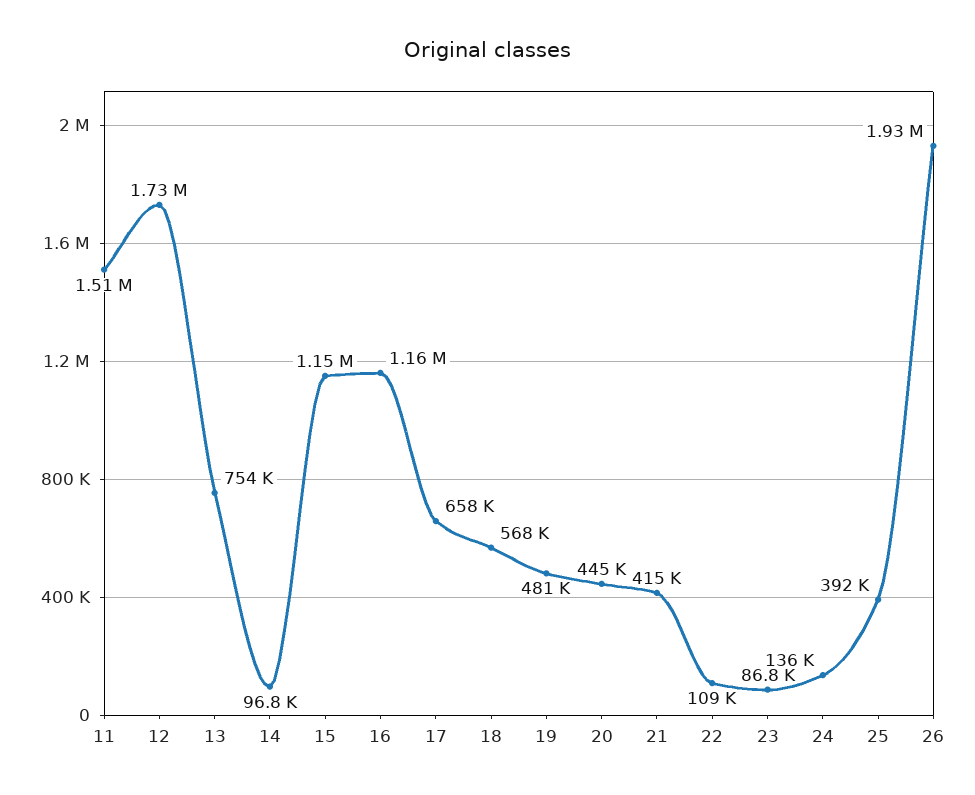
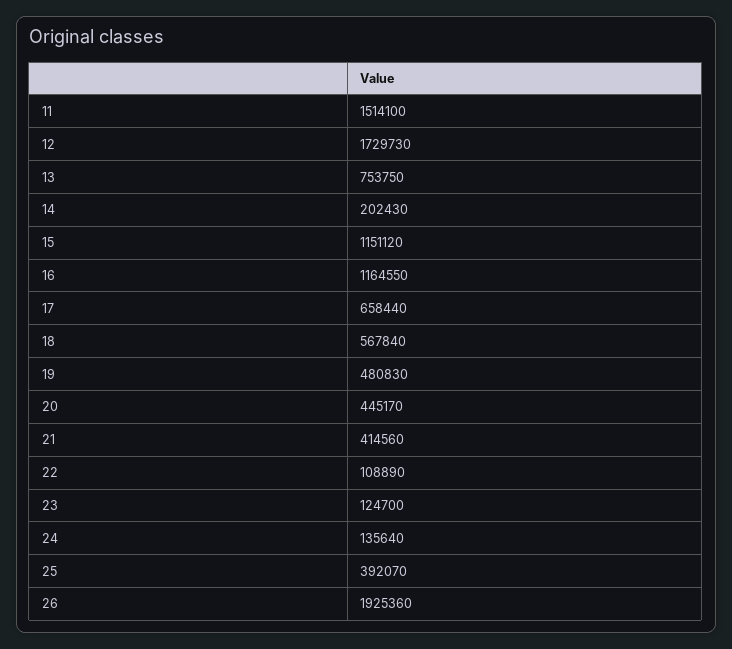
14: 96800 -> 202430
23: 86800 -> 124700

